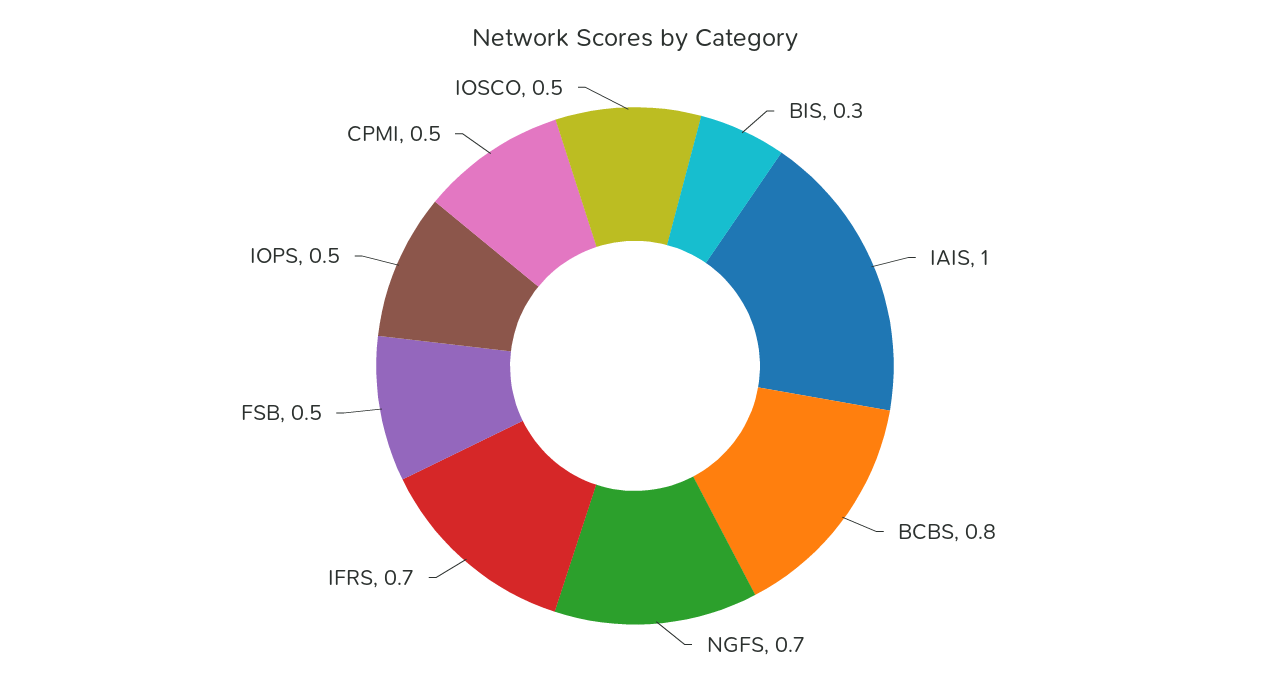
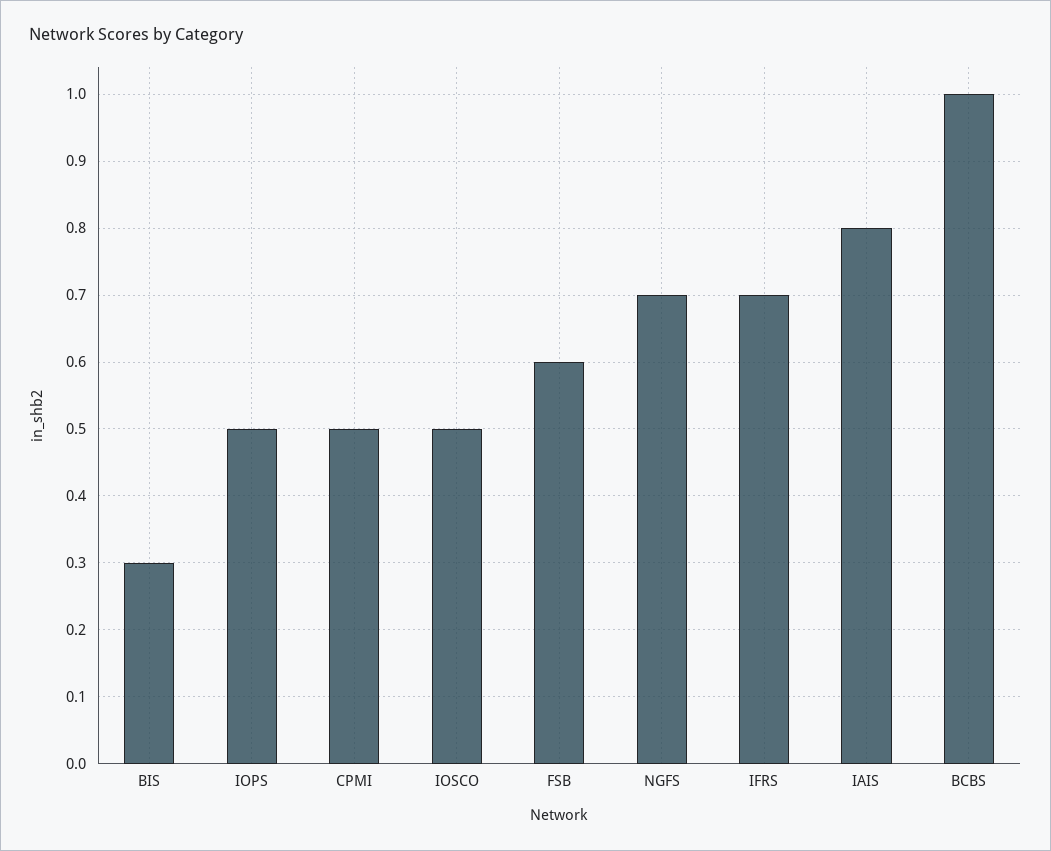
IAIS: 1 -> 0.8
BCBS: 0.8 -> 1
FSB: 0.5 -> 0.6

